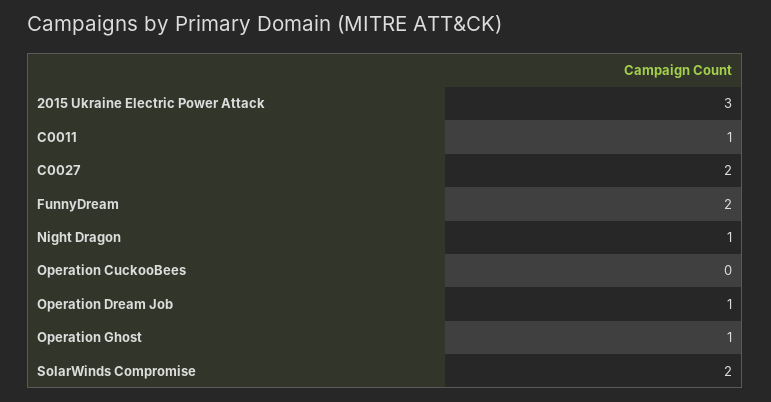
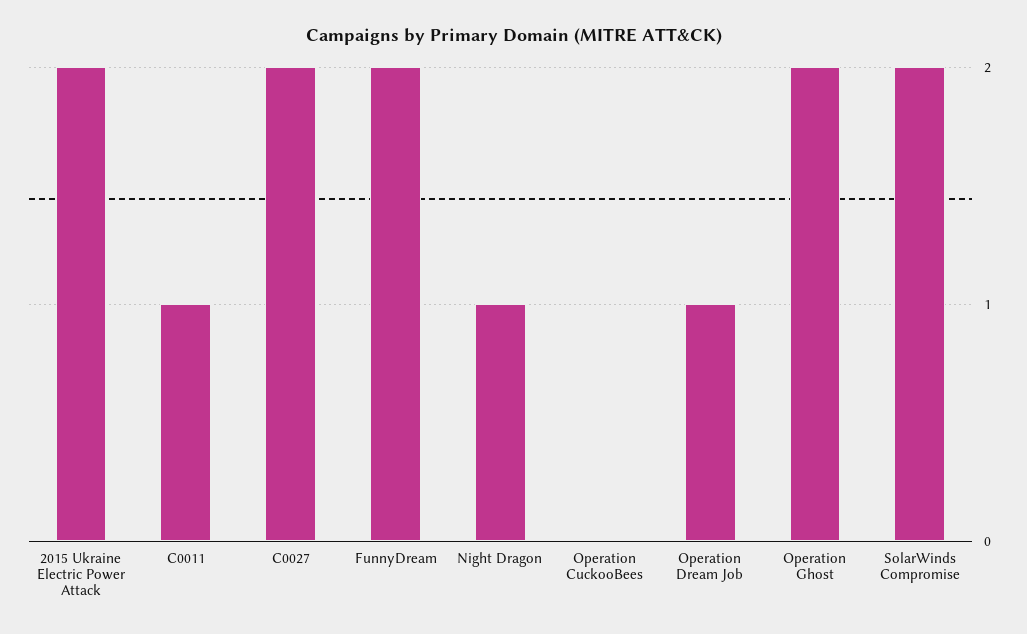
2015 Ukraine Electric Power Attack: 3 -> 2
Operation Ghost: 1 -> 2

